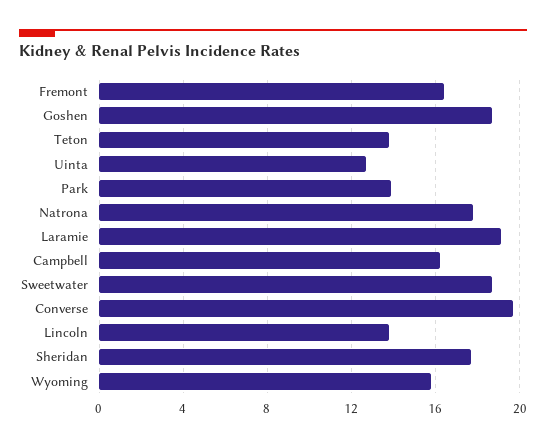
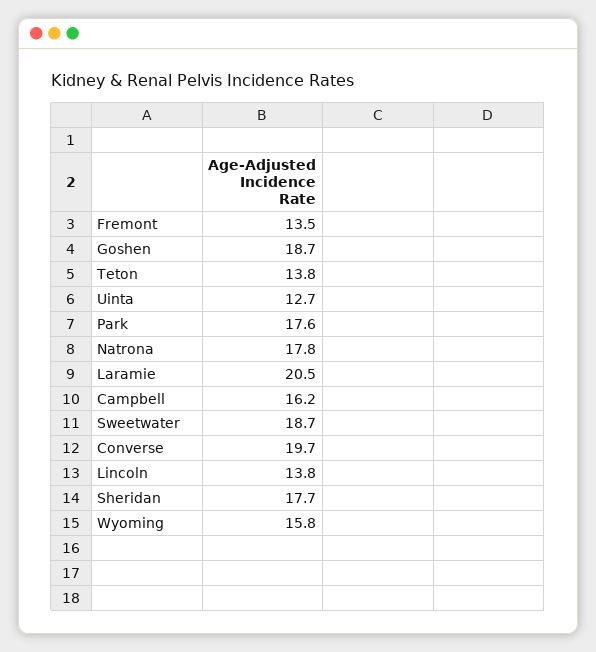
Fremont: 16.5 -> 13.5
Park: 14 -> 17.6
Laramie: 19 -> 20.5

